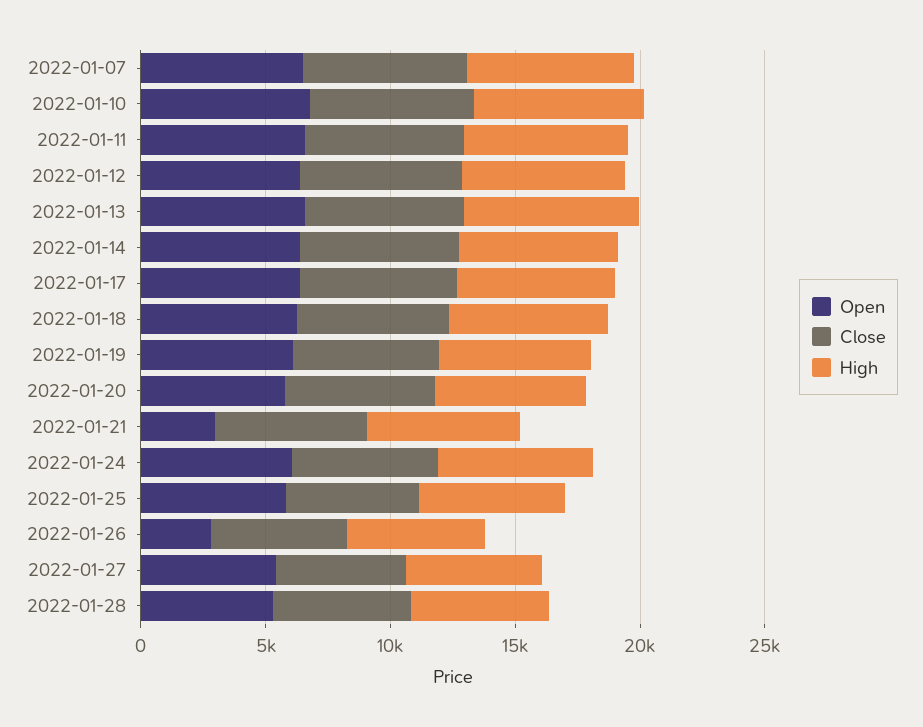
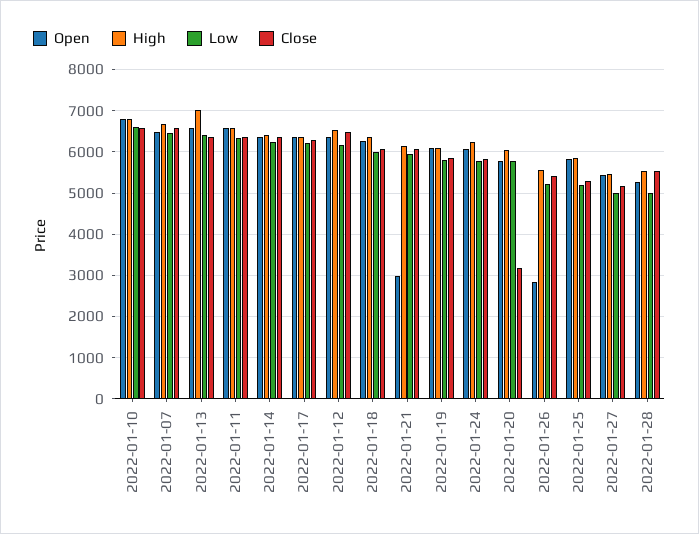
Close, 2022-01-20: 6000 -> 3200
Low, 2022-01-10: none -> 6600
Low, 2022-01-07: none -> 6400
Low, 2022-01-13: none -> 6400
Low, 2022-01-11: none -> 6400
Low, 2022-01-14: none -> 6200
Low, 2022-01-17: none -> 6200
Low, 2022-01-12: none -> 6200
Low, 2022-01-18: none -> 6000
Low, 2022-01-21: none -> 6000
Low, 2022-01-19: none -> 5800
Low, 2022-01-24: none -> 5800
Low, 2022-01-20: none -> 5800
Low, 2022-01-26: none -> 5200
Low, 2022-01-25: none -> 5200
Low, 2022-01-27: none -> 5000
Low, 2022-01-28: none -> 5000

